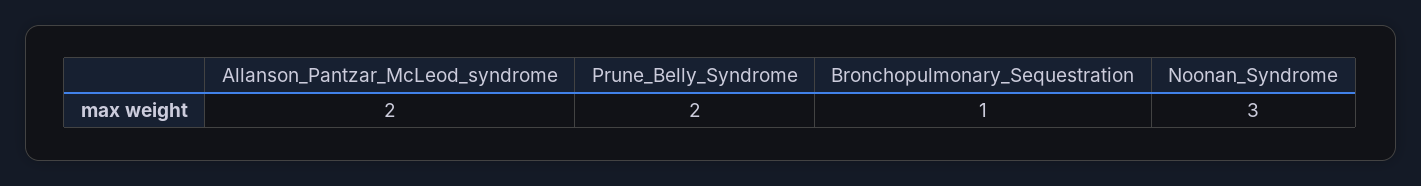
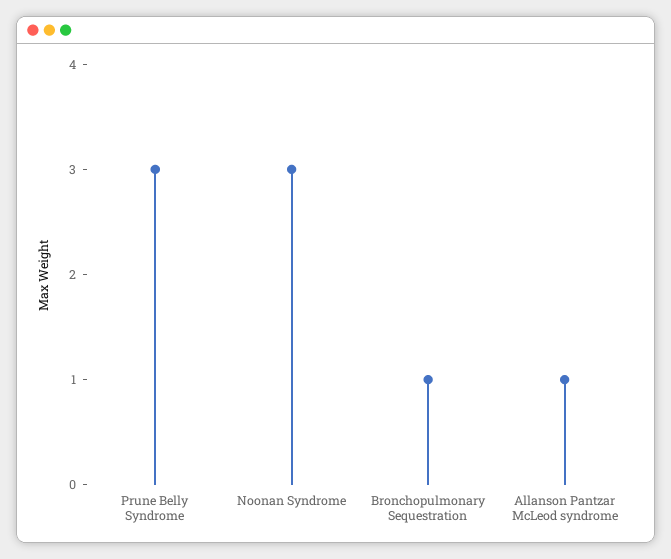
Allanson_Pantzar_McLeod_syndrome: 2 -> 1
Prune_Belly_Syndrome: 2 -> 3

